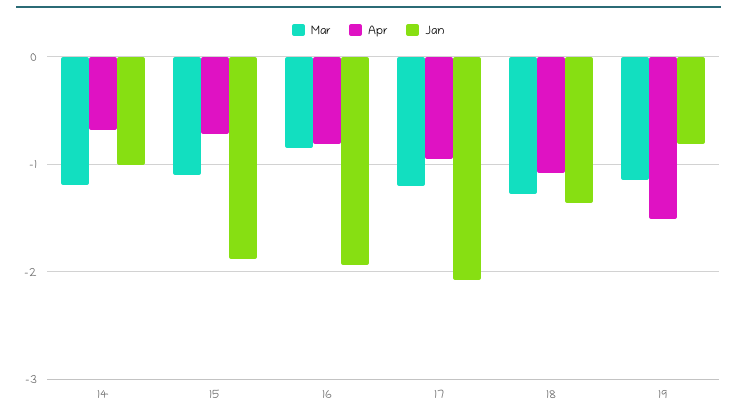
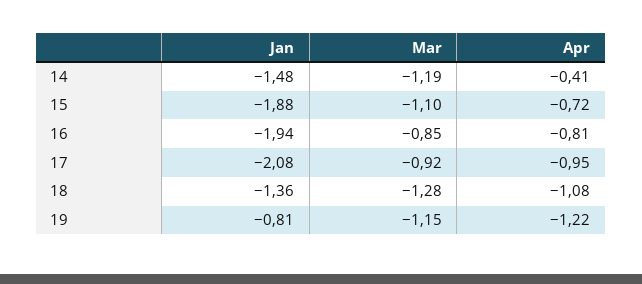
Apr, 14: -0.7 -> -0.41
Jan, 14: -1 -> -1.48
Mar, 17: -1.2 -> -0.92
Apr, 19: -1.5 -> -1.22

